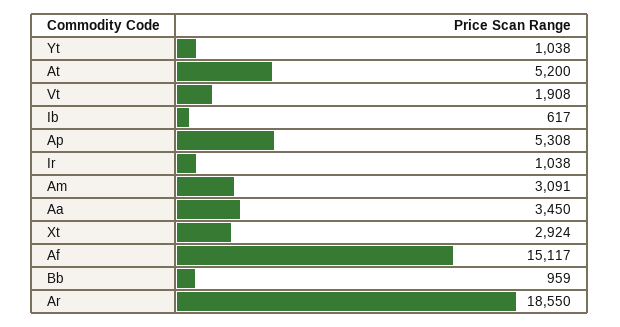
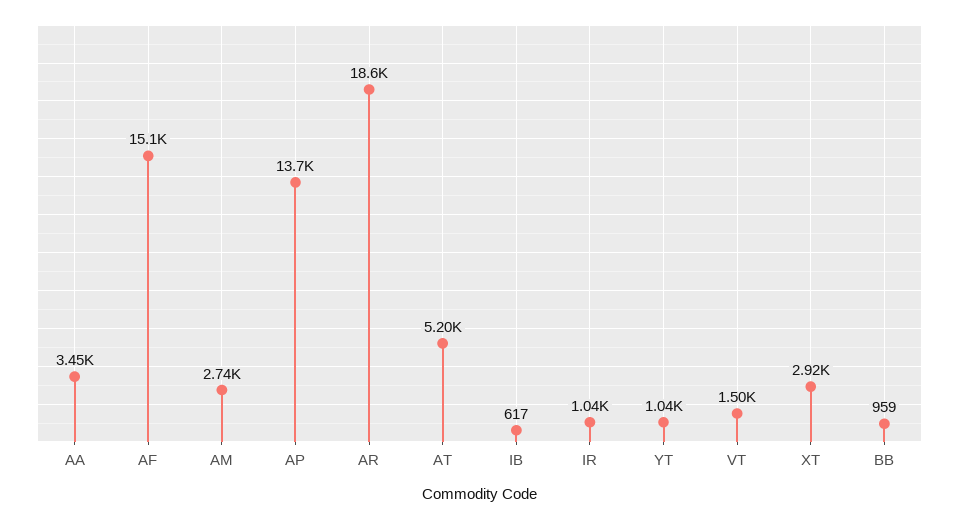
Vt: 1908 -> 1500
Ap: 5308 -> 13700
Am: 3091 -> 2740

